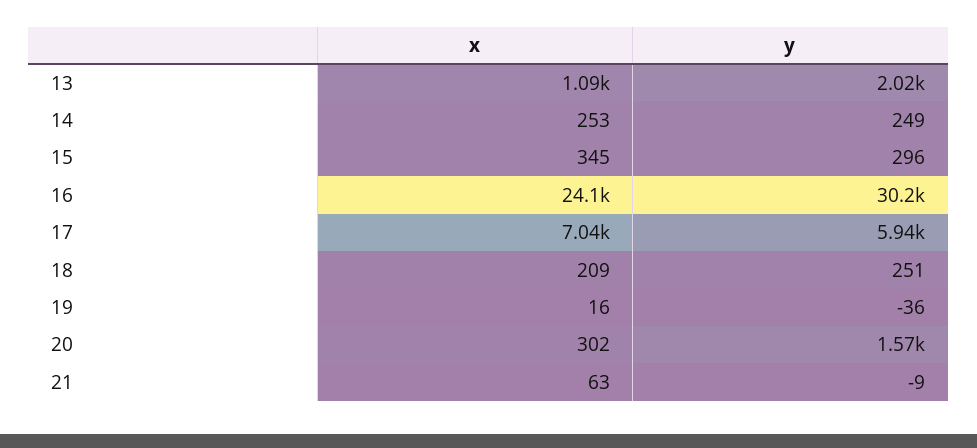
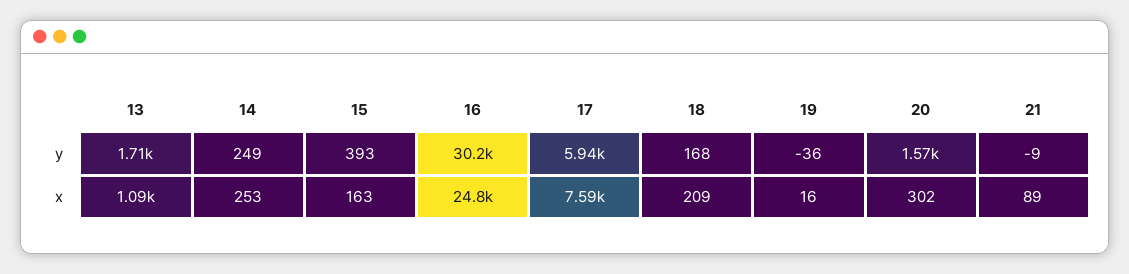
y, 13: 2020 -> 1710
x, 15: 345 -> 163
y, 15: 296 -> 393
x, 16: 24100 -> 24800
x, 17: 7040 -> 7590
y, 18: 251 -> 168
x, 21: 63 -> 89

